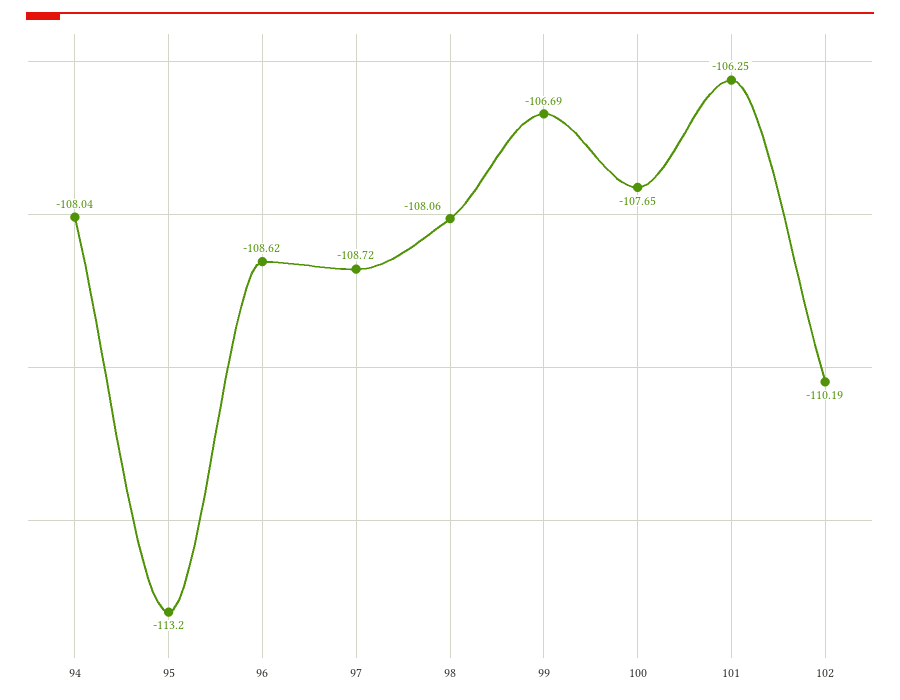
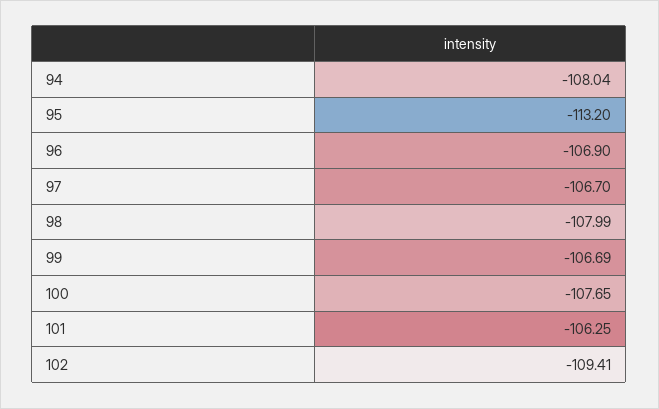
96: -108.62 -> -106.9
97: -108.72 -> -106.7
98: -108.06 -> -107.99
102: -110.19 -> -109.41

